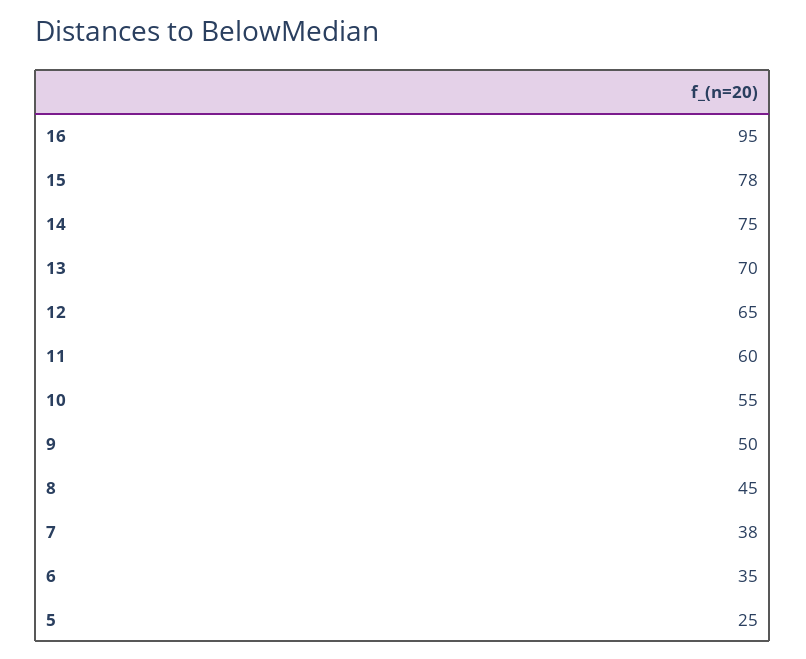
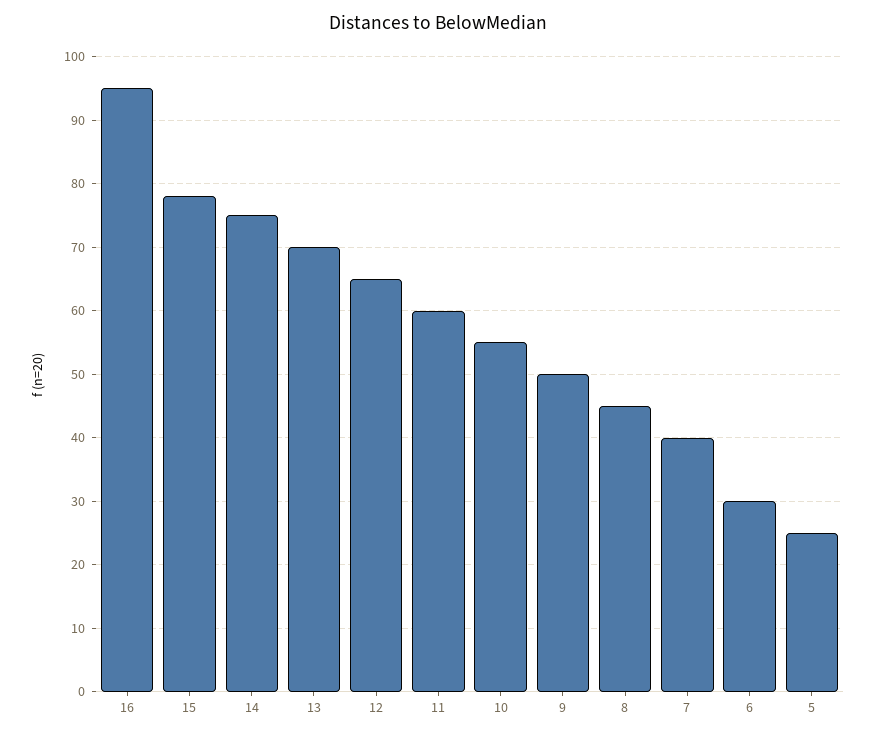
7: 38 -> 40
6: 35 -> 30

